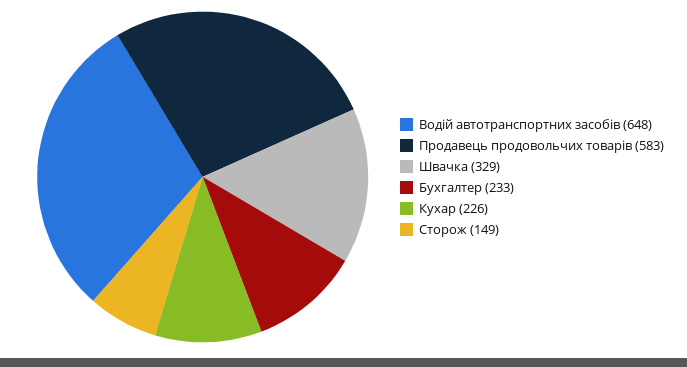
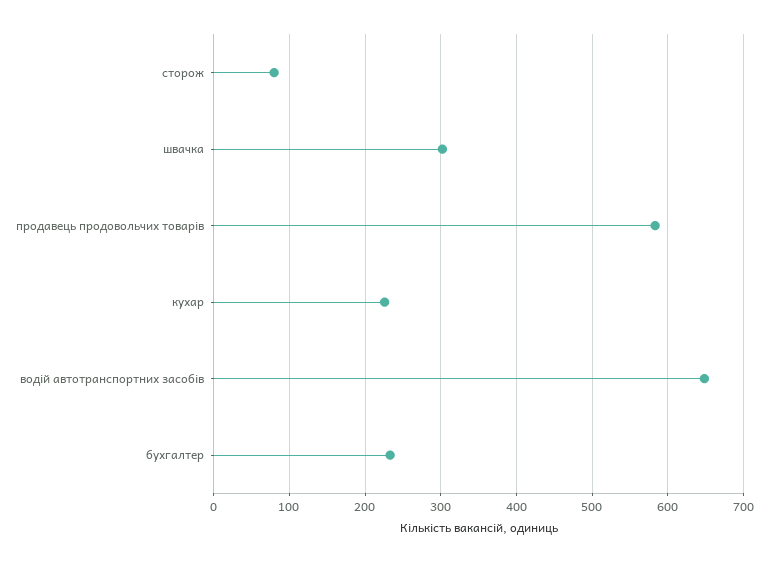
Швачка: 329 -> 300
Сторож: 149 -> 80

